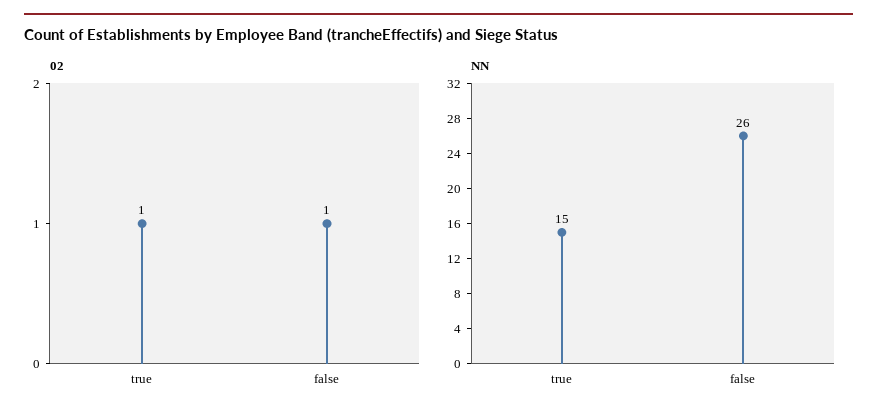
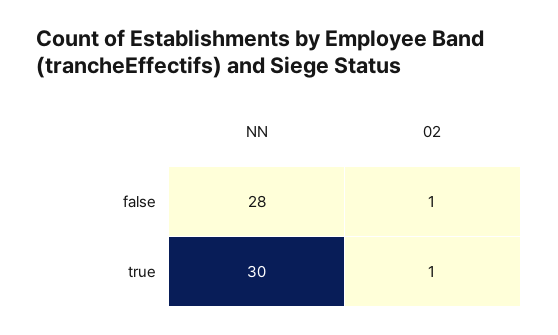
NN, true: 15 -> 30
NN, false: 26 -> 28

